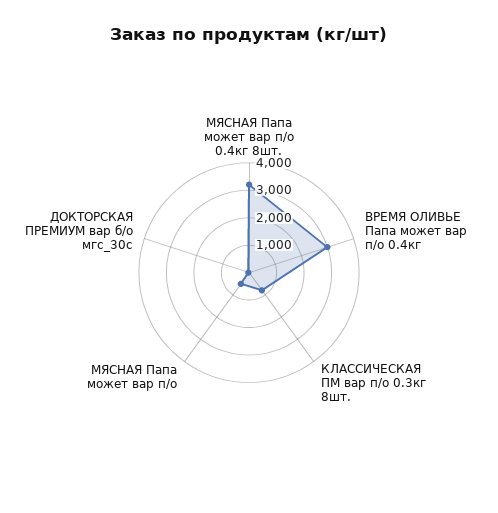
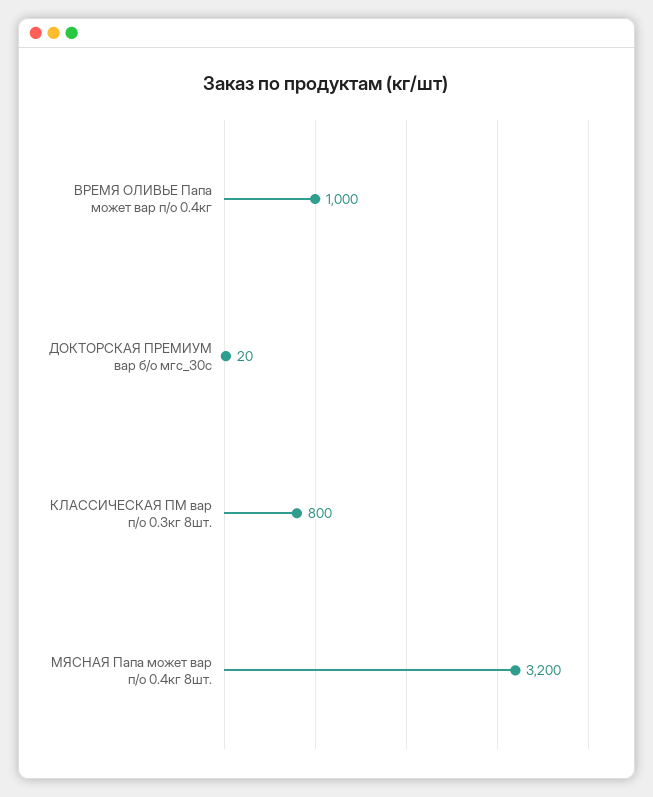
ВРЕМЯ ОЛИВЬЕ Папа может вар п/о 0.4кг: 3000 -> 1000
МЯСНАЯ Папа может вар п/о: 500 -> none

